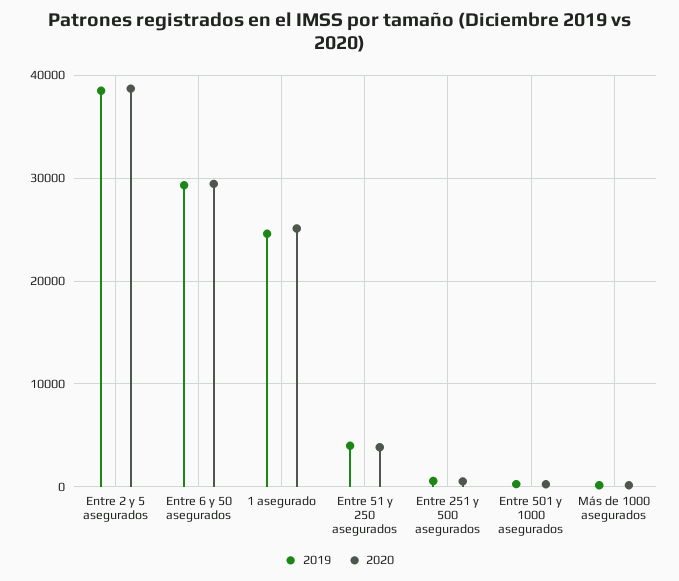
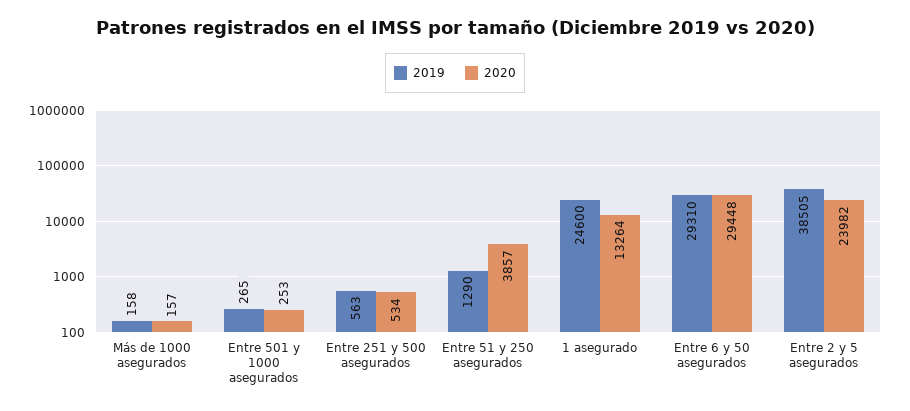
2020, Entre 2 y 5 asegurados: 39000 -> 23982
2020, 1 asegurado: 25000 -> 13264
2019, Entre 51 y 250 asegurados: 4000 -> 1290

